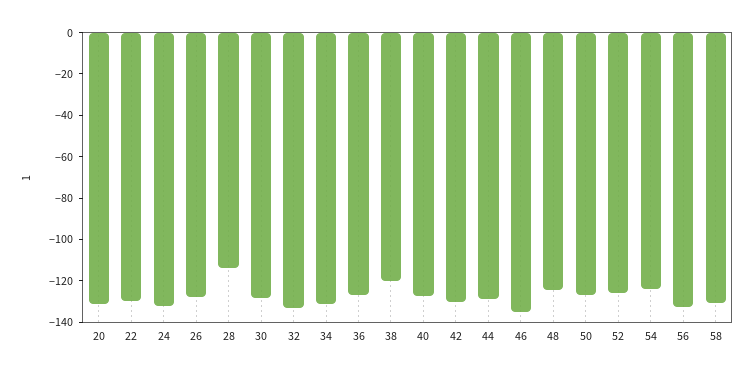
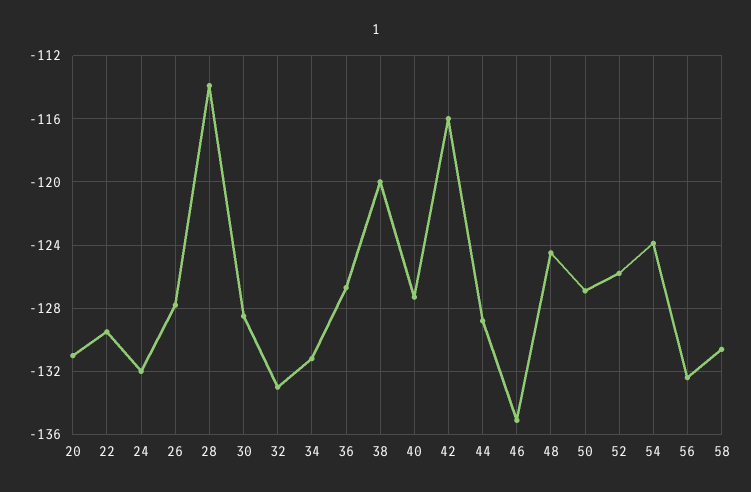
42: -130 -> -116

